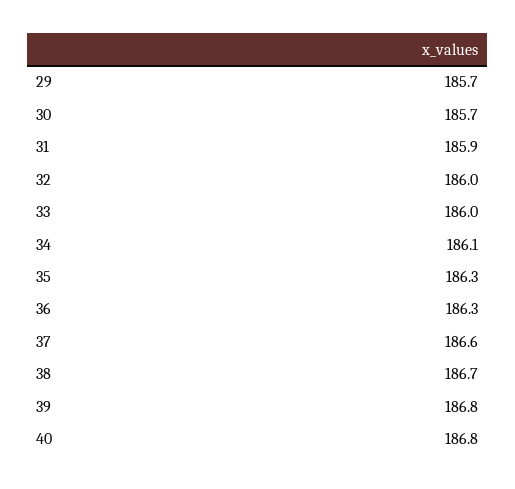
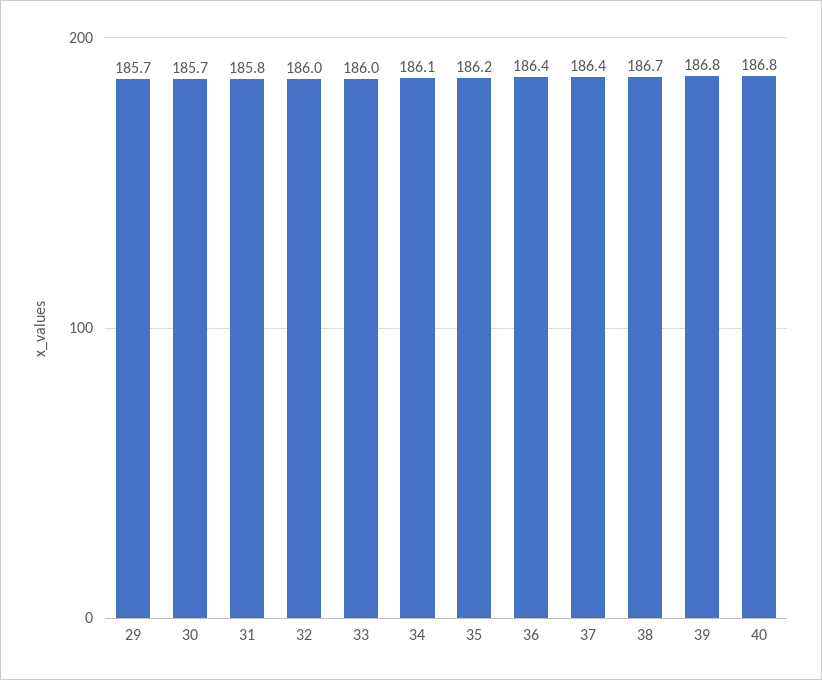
31: 185.9 -> 185.8
35: 186.3 -> 186.2
36: 186.3 -> 186.4
37: 186.6 -> 186.4

